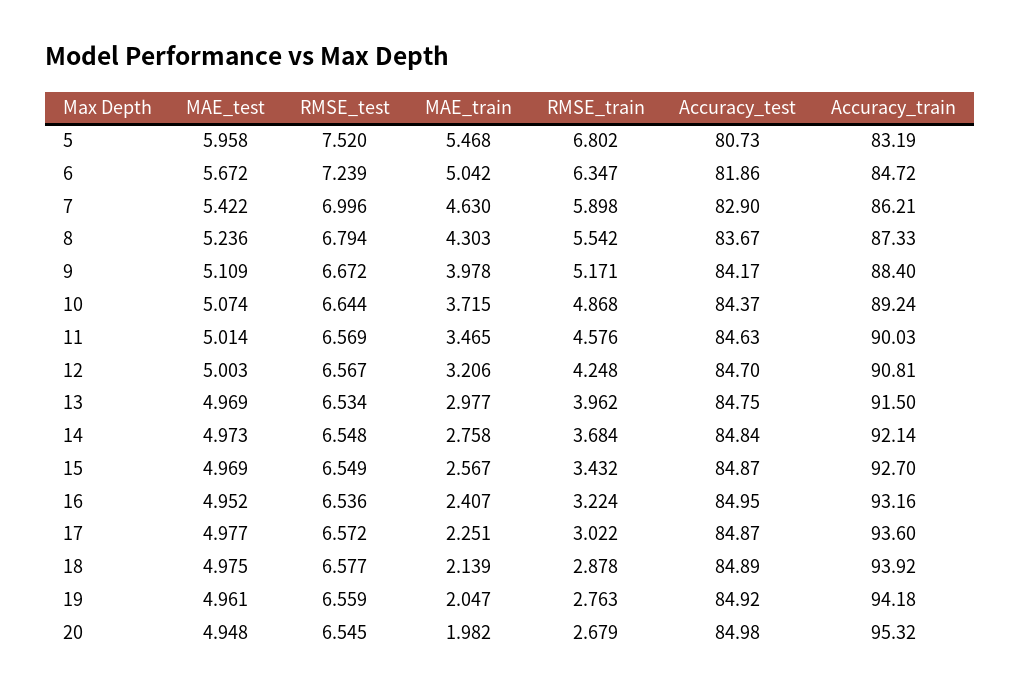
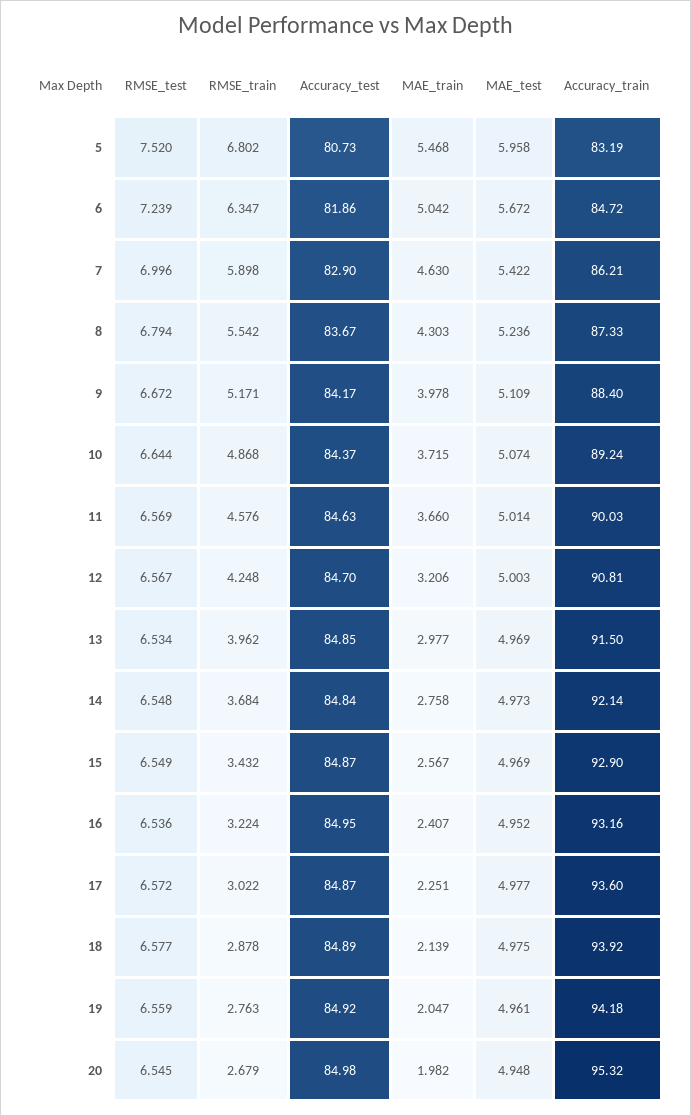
MAE_train, 11: 3.465 -> 3.66
Accuracy_test, 13: 84.75 -> 84.85
Accuracy_train, 15: 92.7 -> 92.9

